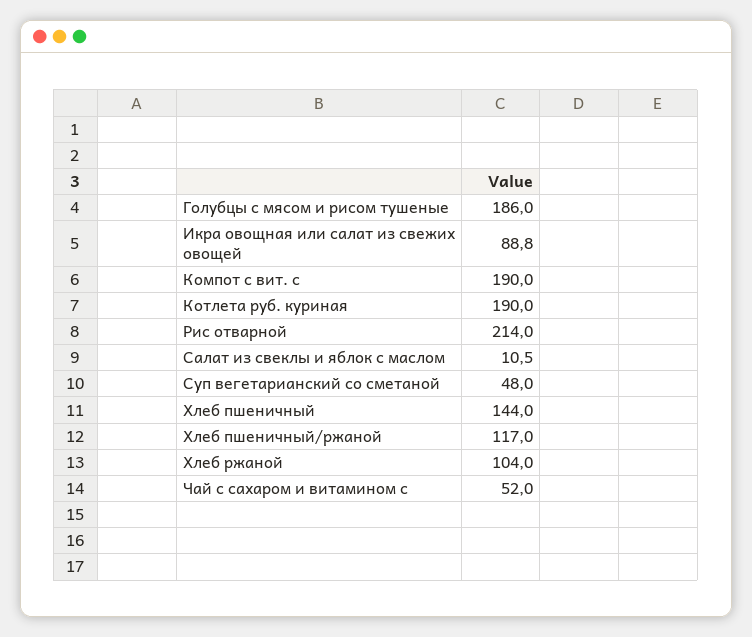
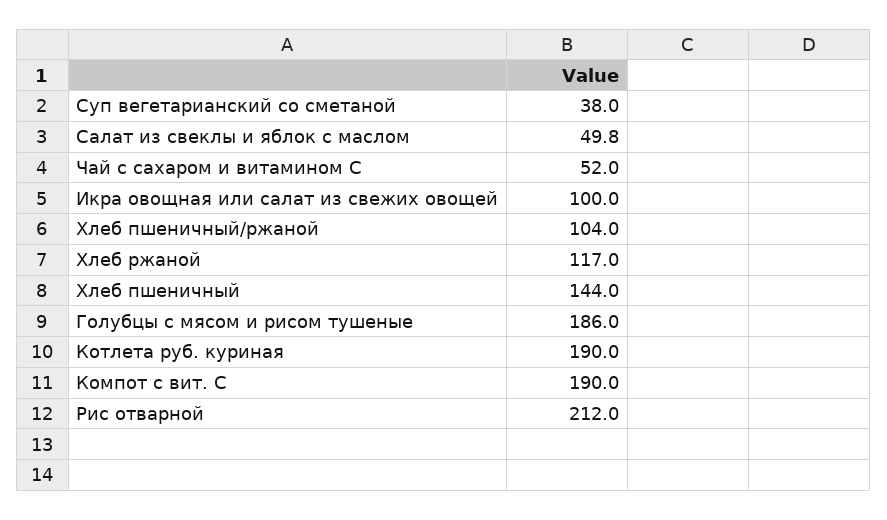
Икра овощная или салат из свежих овощей: 88.8 -> 100
Рис отварной: 214 -> 212
Салат из свеклы и яблок с маслом: 10.5 -> 49.8
Суп вегетарианский со сметаной: 48 -> 38
Хлеб пшеничный/ржаной: 117 -> 104
Хлеб ржаной: 104 -> 117

